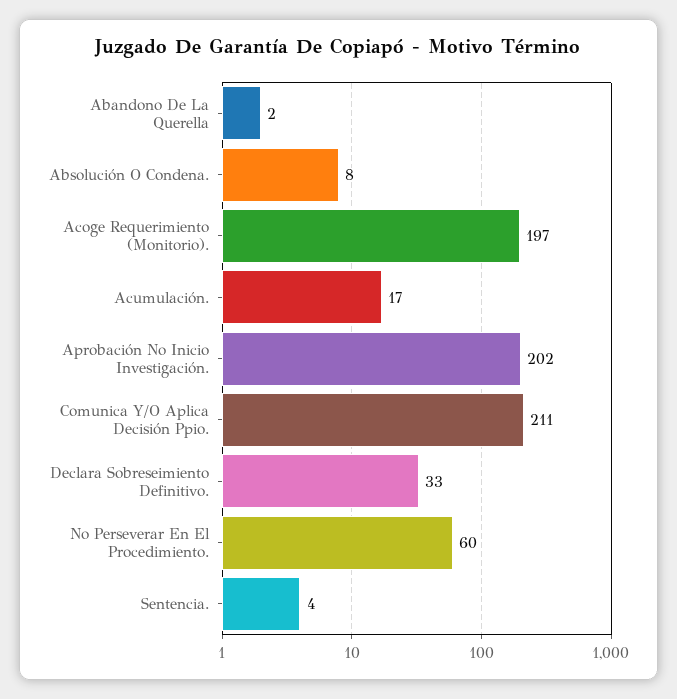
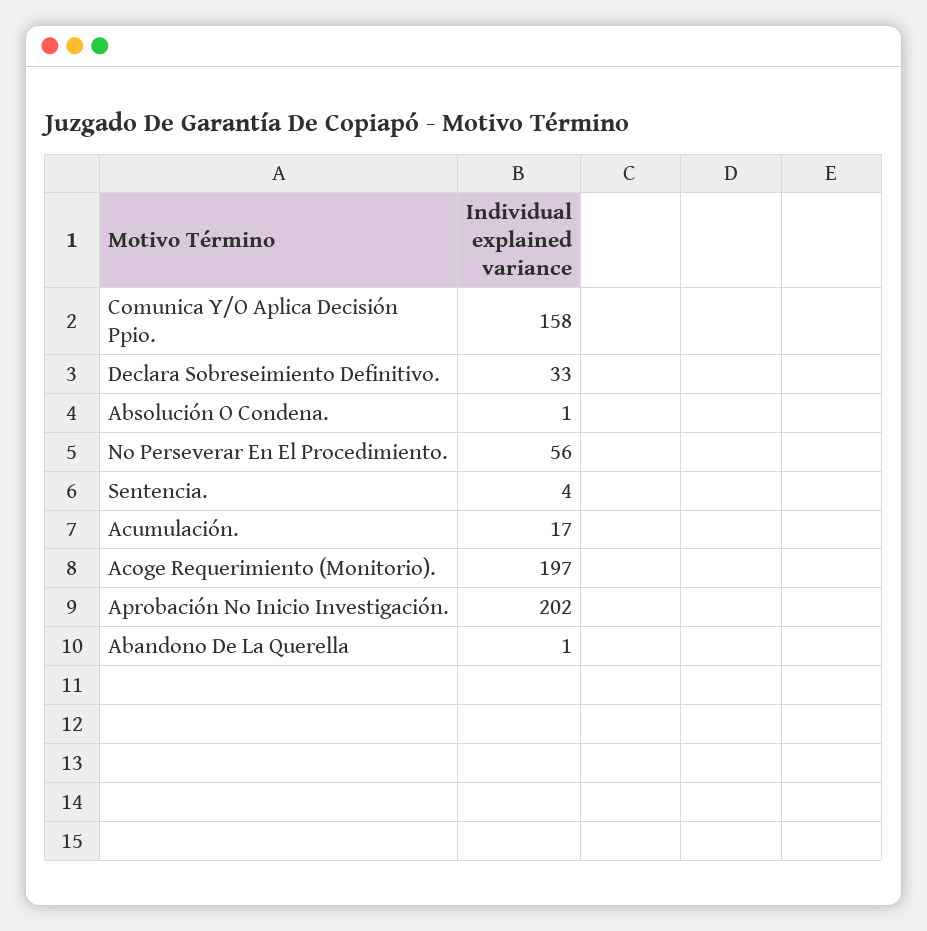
Abandono De La Querella: 2 -> 1
Absolución O Condena.: 8 -> 1
Comunica Y/O Aplica Decisión Ppio.: 211 -> 158
No Perseverar En El Procedimiento.: 60 -> 56

